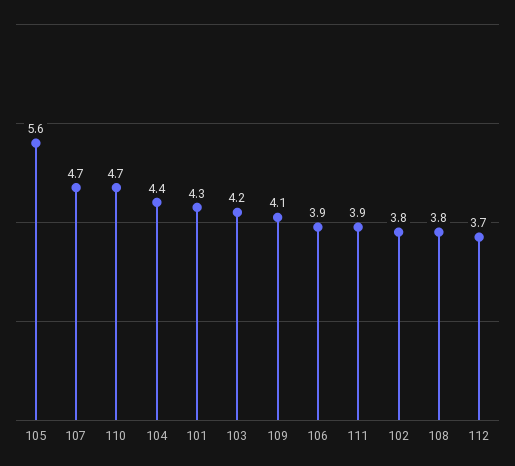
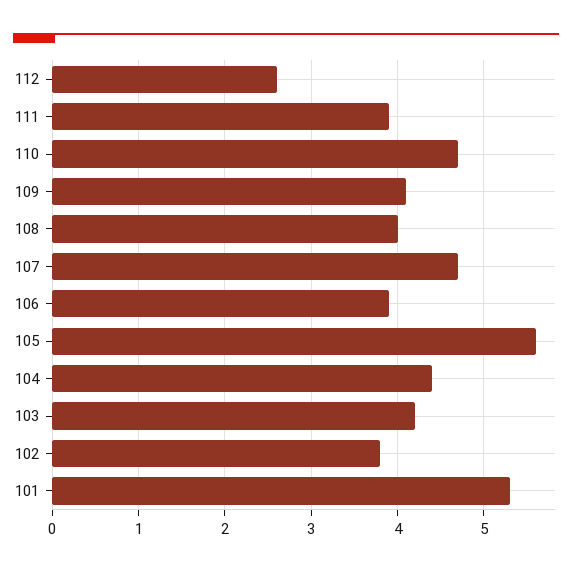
101: 4.3 -> 5.3
108: 3.8 -> 4
112: 3.7 -> 2.6

